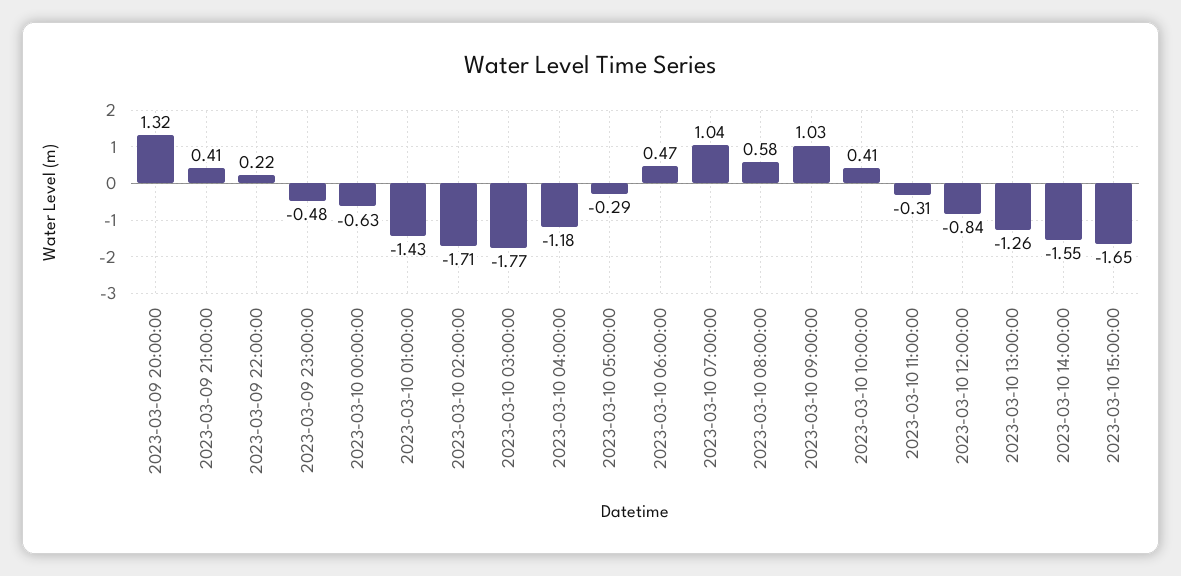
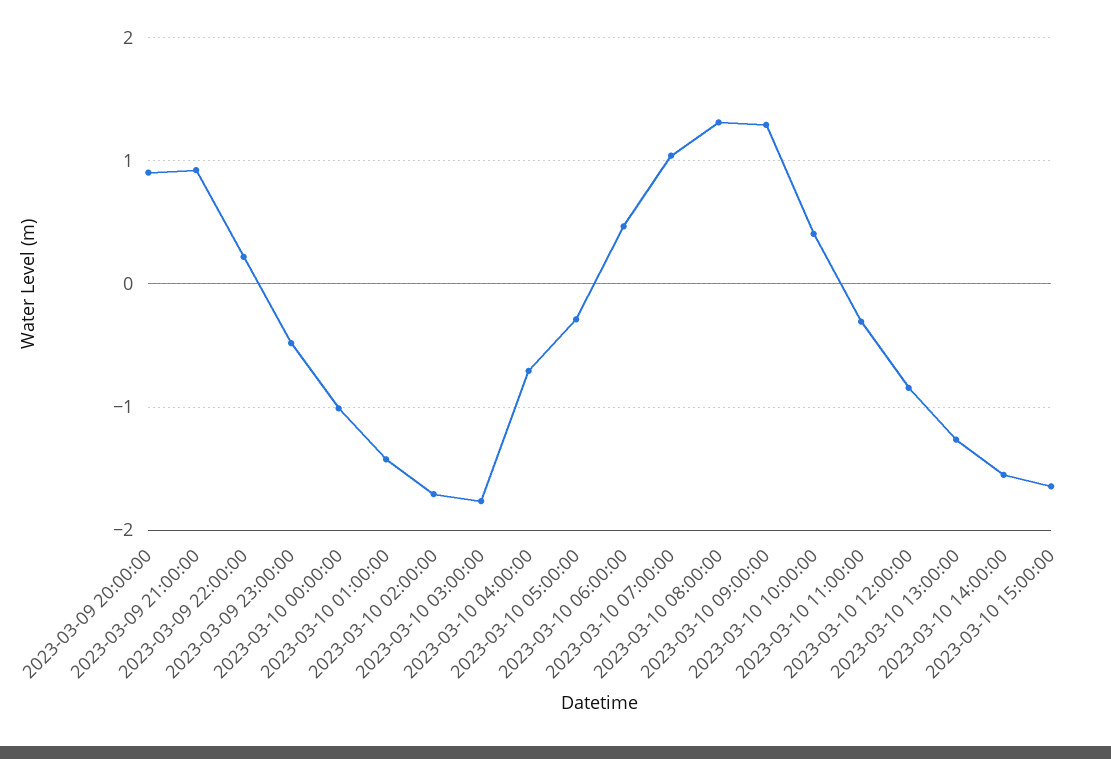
2023-03-09 20:00:00: 1.32 -> 0.9
2023-03-09 21:00:00: 0.41 -> 0.9
2023-03-10 00:00:00: -0.63 -> -1
2023-03-10 04:00:00: -1.18 -> -0.7
2023-03-10 08:00:00: 0.58 -> 1.3
2023-03-10 09:00:00: 1.03 -> 1.3

